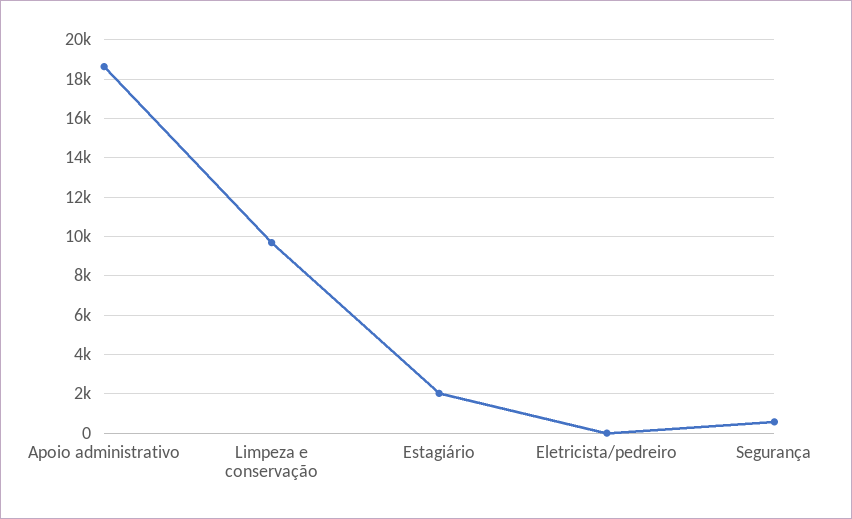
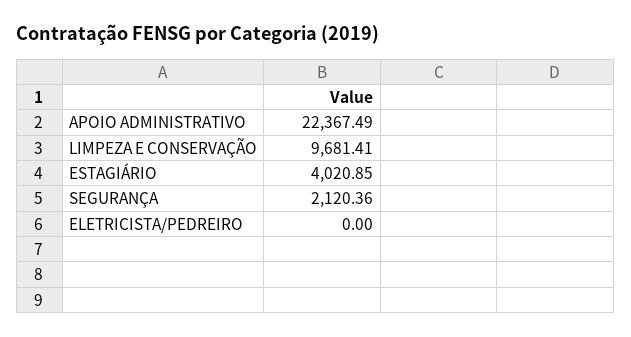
Apoio administrativo: 18500 -> 22367.49
Estagiário: 2000 -> 4020.85
Segurança: 500 -> 2120.36

